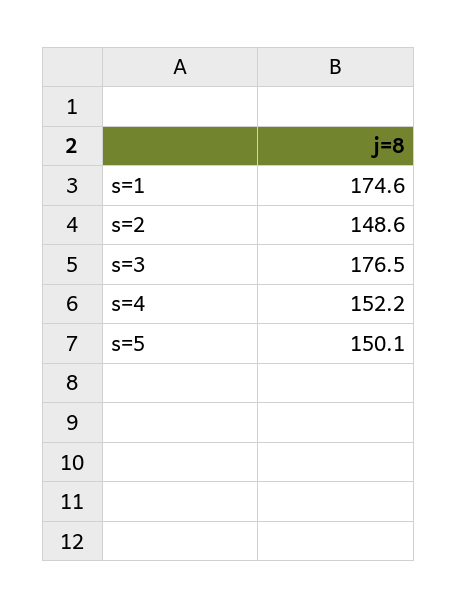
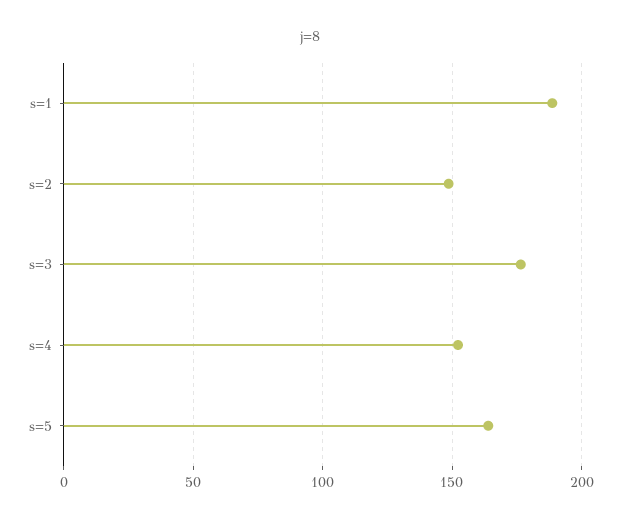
s=1: 174.6 -> 190
s=5: 150.1 -> 165

